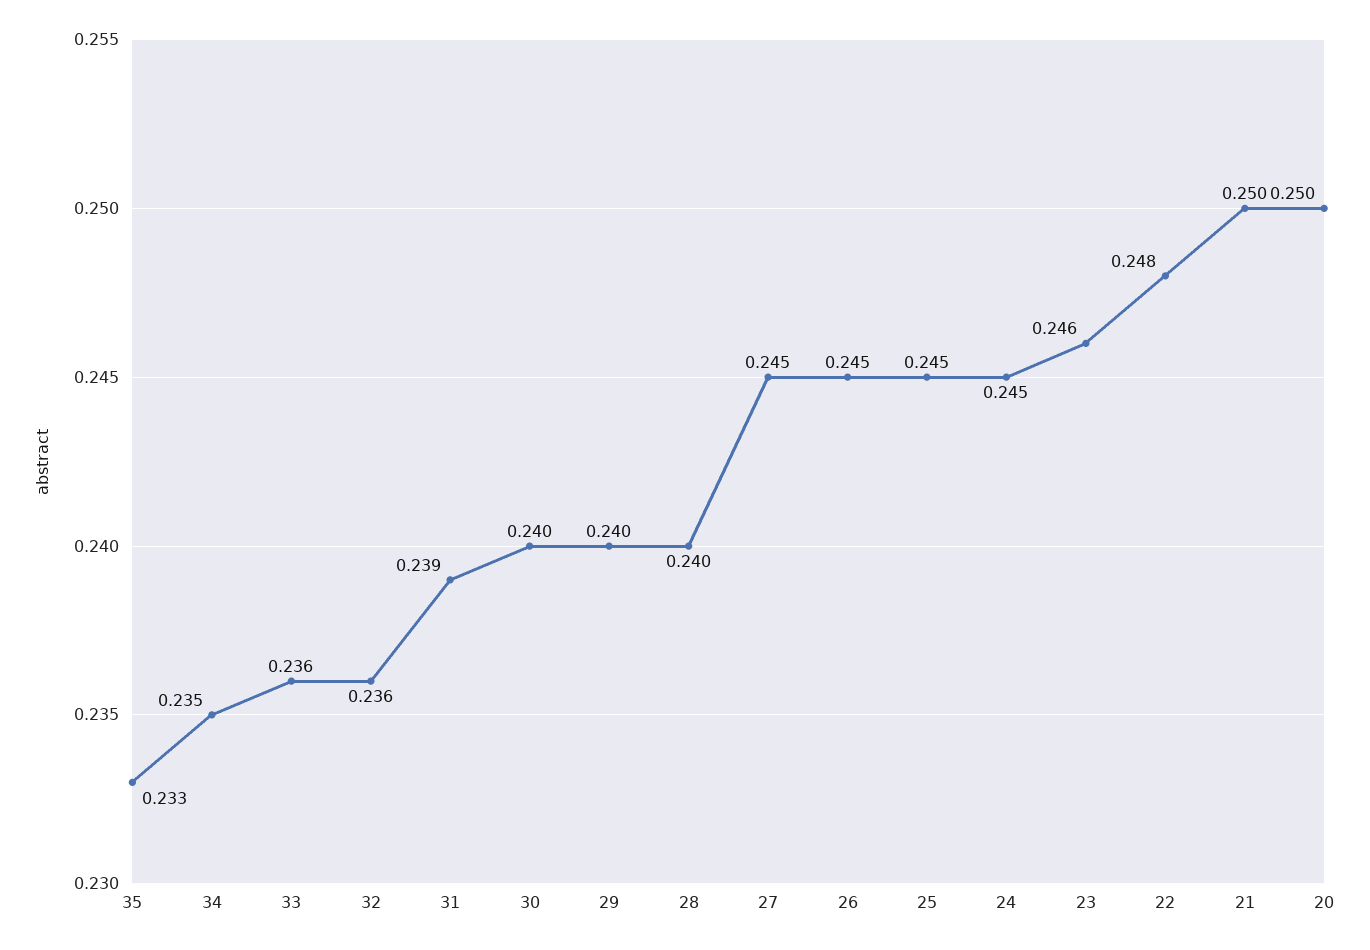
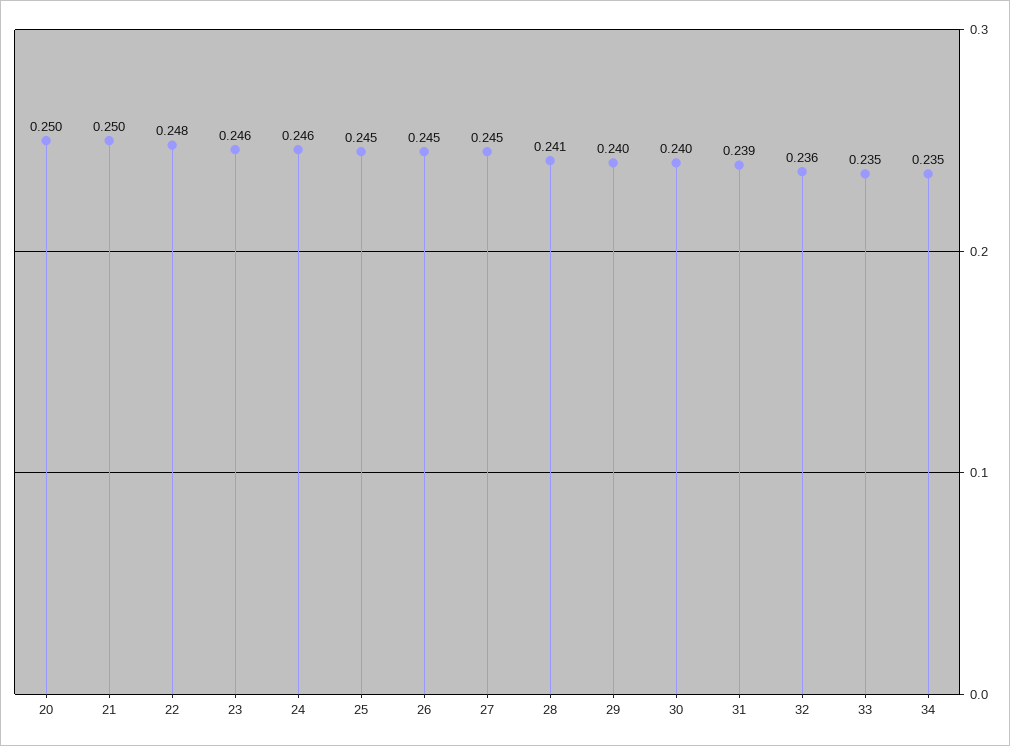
35: 0.233 -> none
33: 0.236 -> 0.235
28: 0.24 -> 0.241
24: 0.245 -> 0.246

